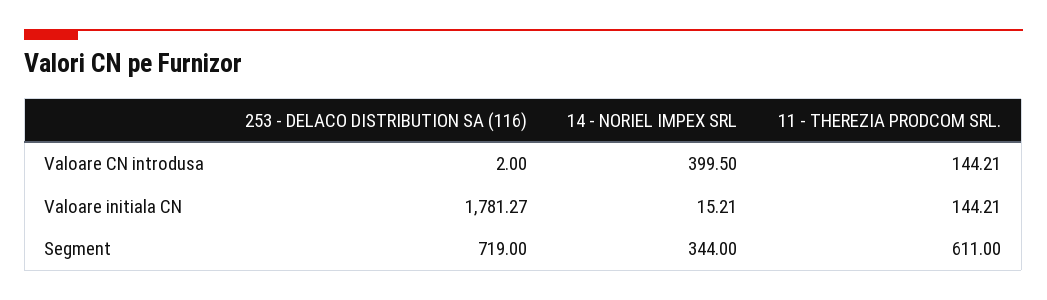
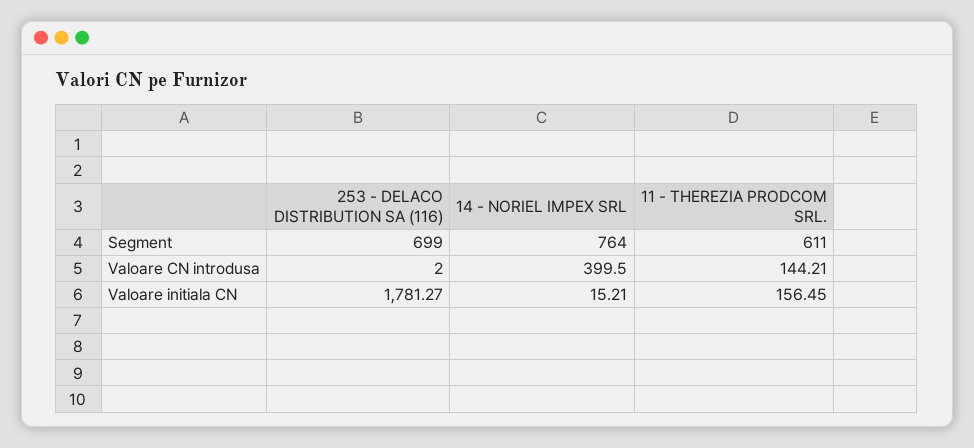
11 - THEREZIA PRODCOM SRL., Valoare initiala CN: 144.21 -> 156.45
253 - DELACO DISTRIBUTION SA (116), Segment: 719 -> 699
14 - NORIEL IMPEX SRL, Segment: 344 -> 764

